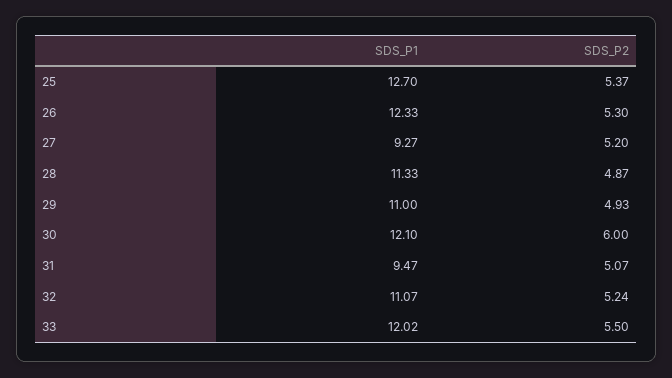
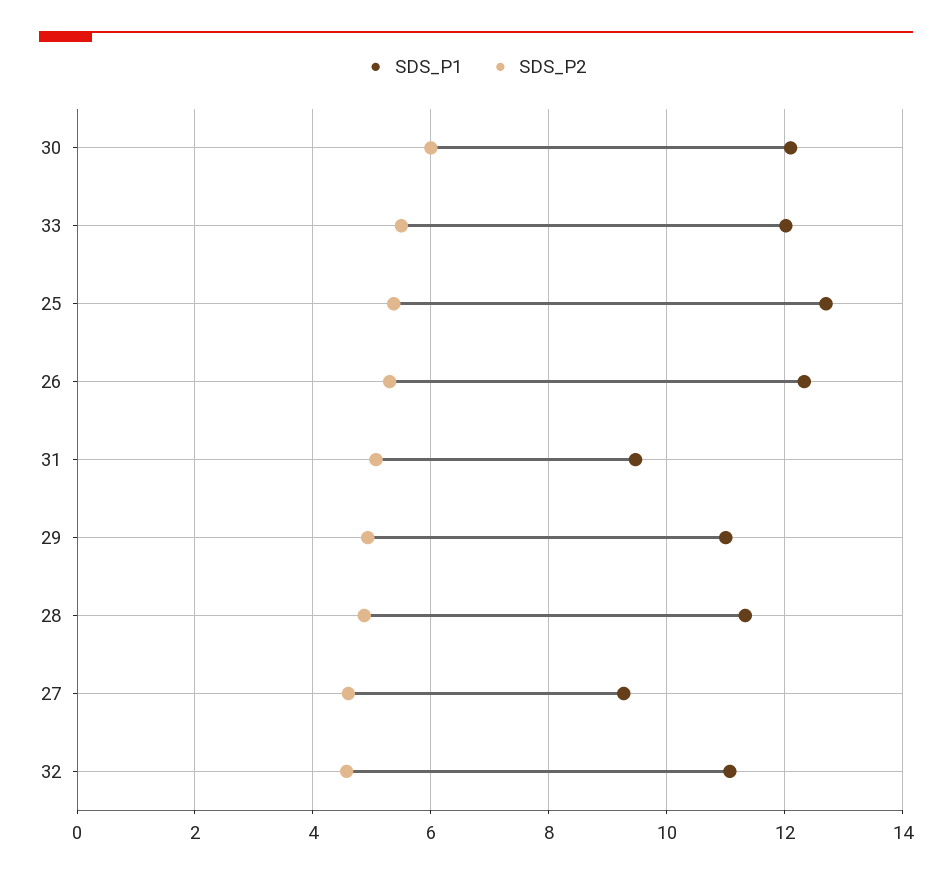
SDS_P2, 27: 5.2 -> 4.6
SDS_P2, 32: 5.24 -> 4.6

